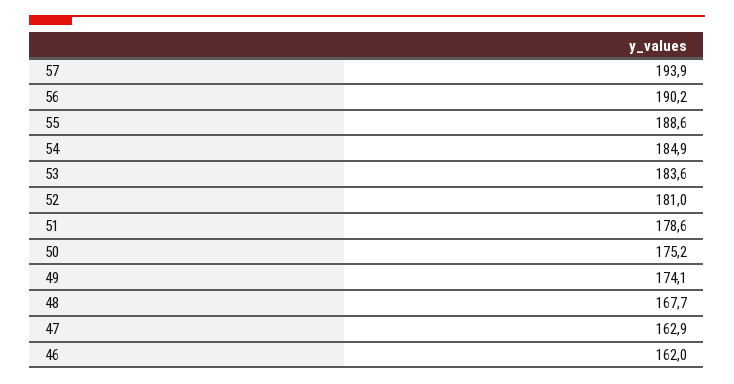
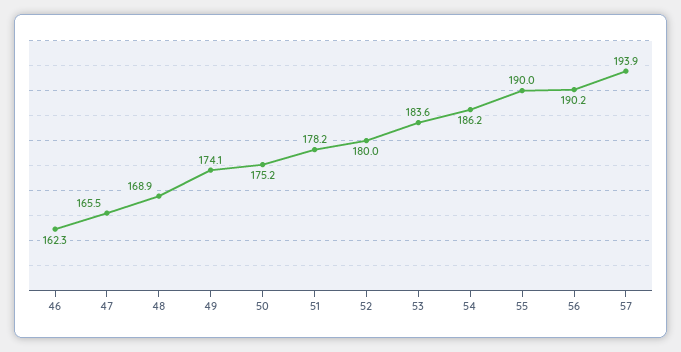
55: 188.6 -> 190
54: 184.9 -> 186.2
52: 181 -> 180
51: 178.6 -> 178.2
48: 167.7 -> 168.9
47: 162.9 -> 165.5
46: 162 -> 162.3

